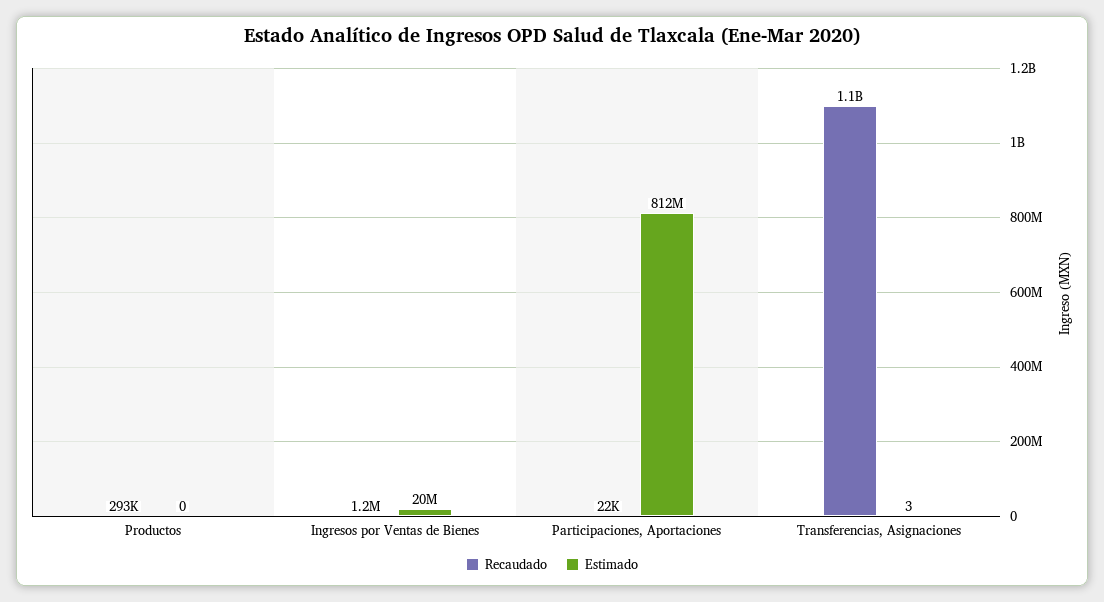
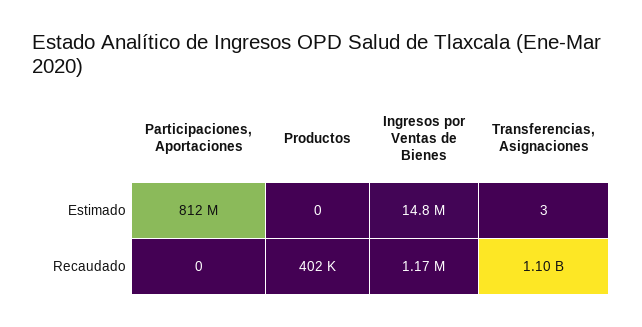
Recaudado, Productos: 293000 -> 402000
Estimado, Ingresos por Ventas de Bienes: 20000000 -> 14800000
Recaudado, Participaciones, Aportaciones: 22000 -> 0

